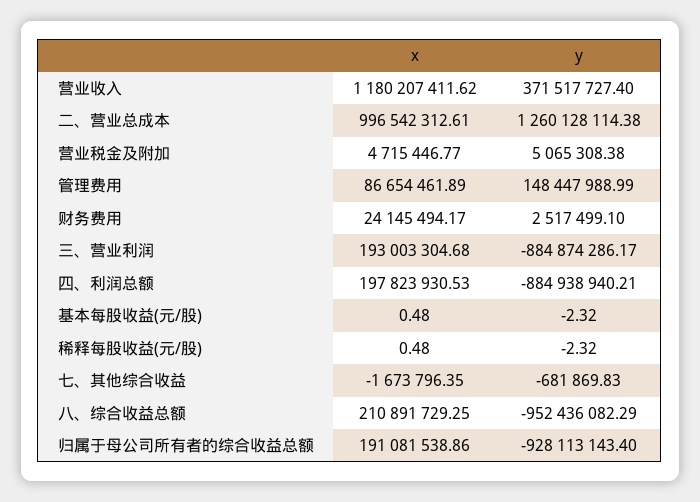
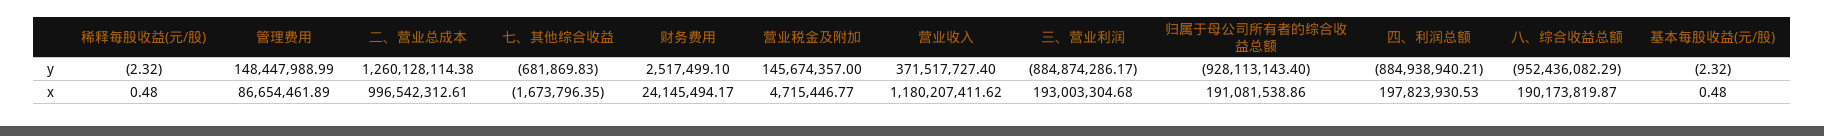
y, 营业税金及附加: 5065308.38 -> 145674357
x, 八、综合收益总额: 210891729.25 -> 190173819.87

